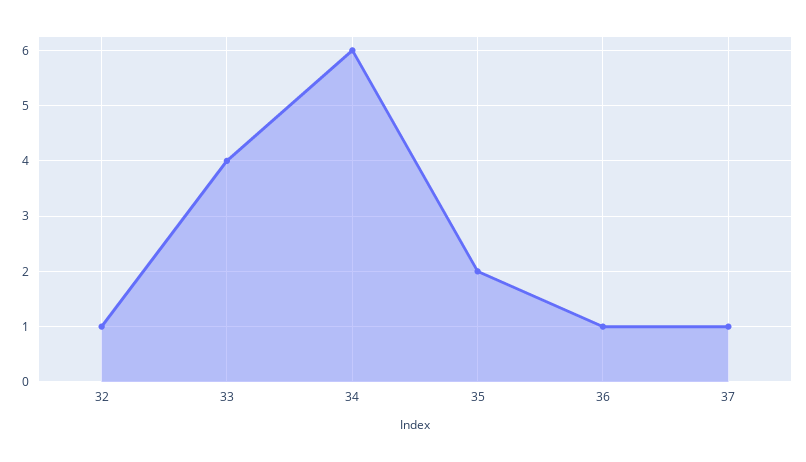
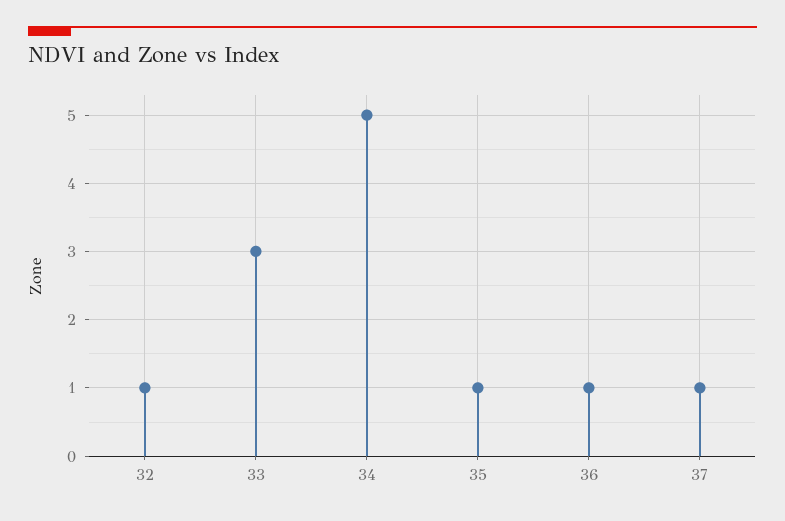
33: 4 -> 3
34: 6 -> 5
35: 2 -> 1

